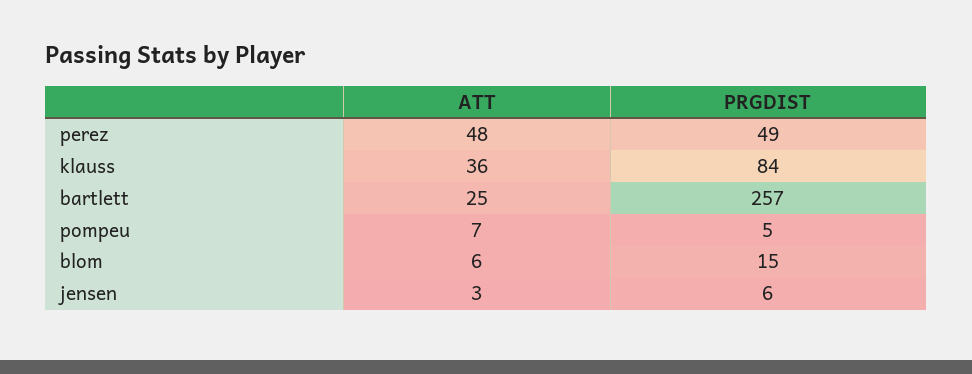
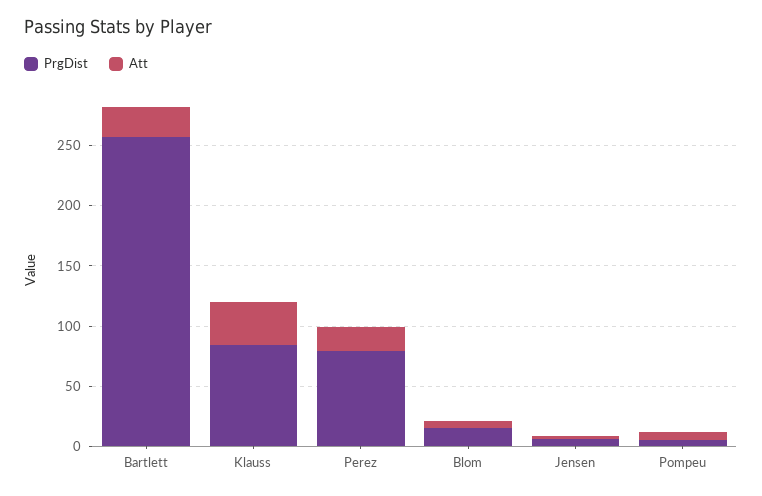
ATT, perez: 48 -> 20
PRGDIST, perez: 49 -> 80

